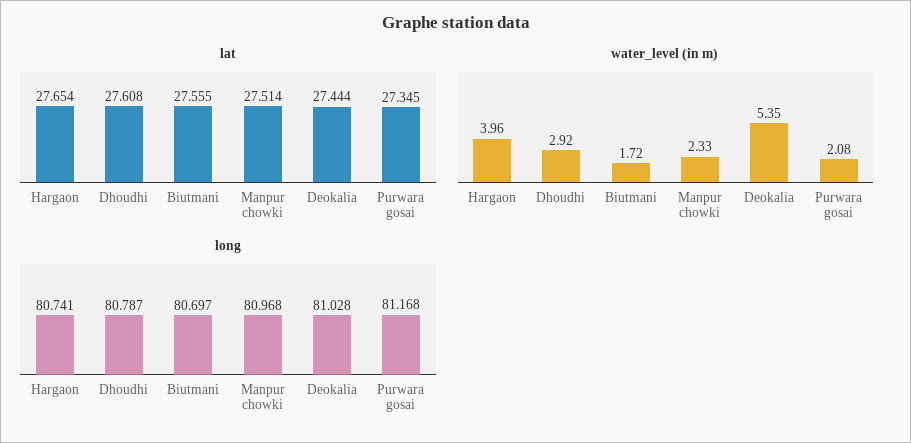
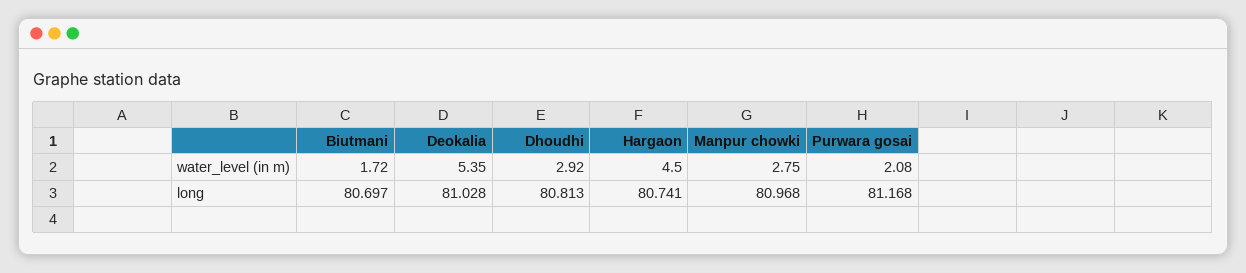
lat, Hargaon: 27.654 -> none
lat, Dhoudhi: 27.608 -> none
lat, Biutmani: 27.555 -> none
lat, Manpur chowki: 27.514 -> none
lat, Deokalia: 27.444 -> none
lat, Purwara gosai: 27.345 -> none
water_level (in m), Hargaon: 3.96 -> 4.5
water_level (in m), Manpur chowki: 2.33 -> 2.75
long, Dhoudhi: 80.787 -> 80.813

